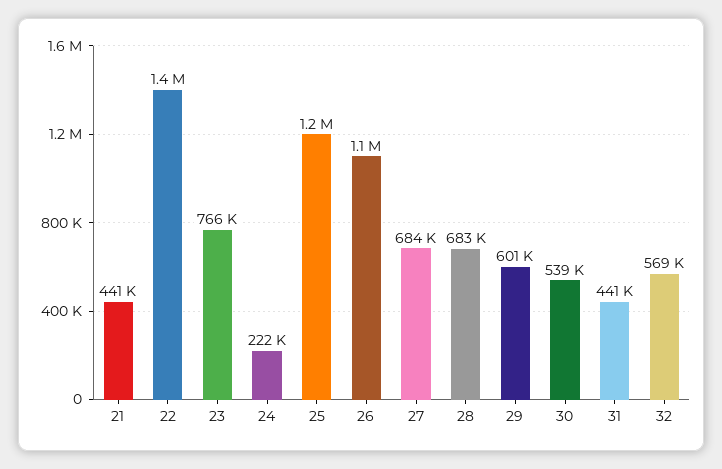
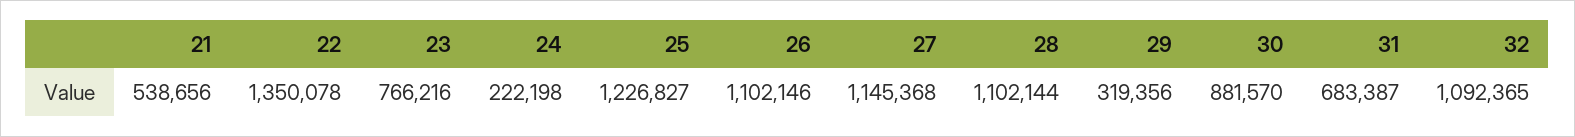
21: 441000 -> 538656
27: 684000 -> 1145368
28: 683000 -> 1102144
29: 601000 -> 319356
30: 539000 -> 881570
31: 441000 -> 683387
32: 569000 -> 1092365

